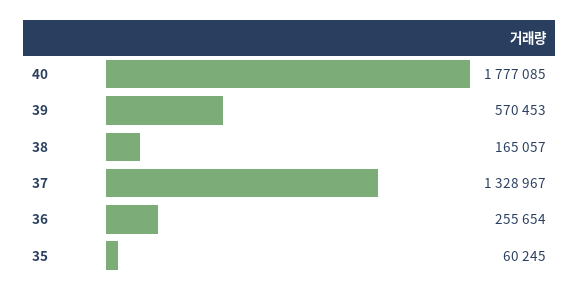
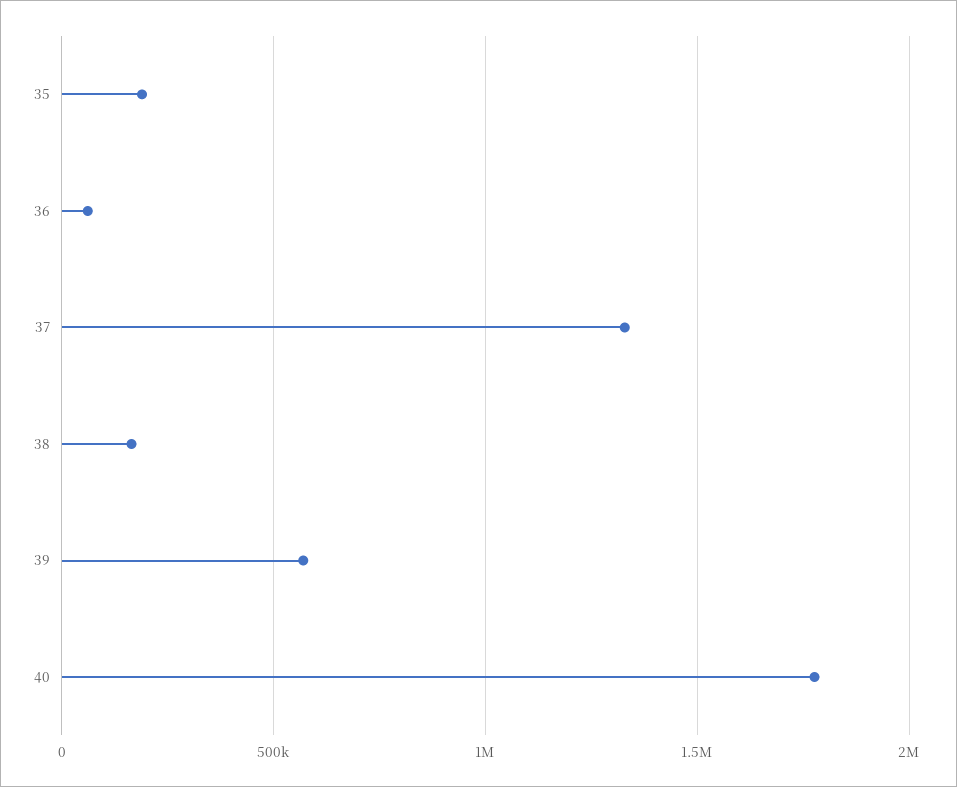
36: 255654 -> 50000
35: 60245 -> 200000

